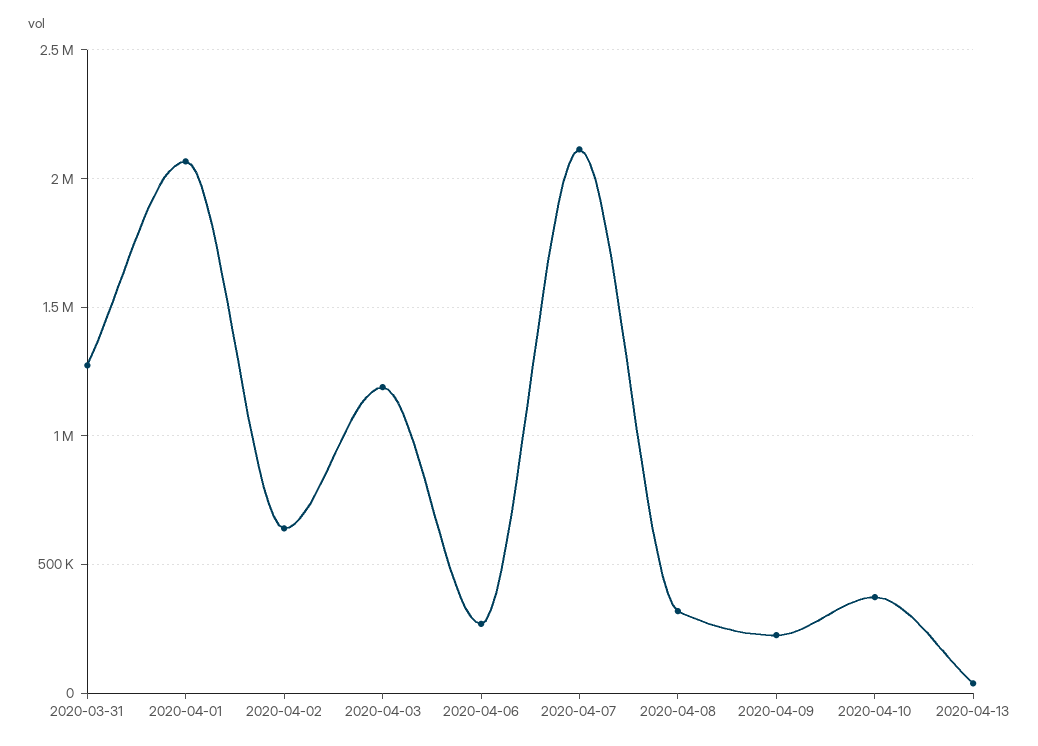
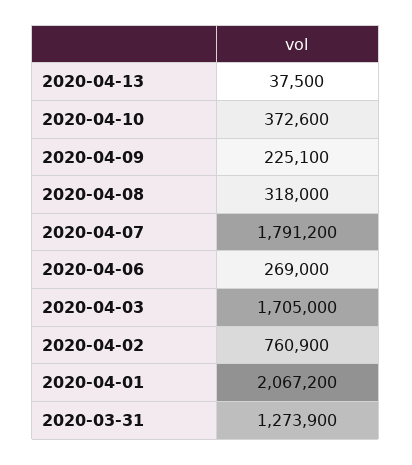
2020-04-02: 650000 -> 760900
2020-04-03: 1200000 -> 1705000
2020-04-07: 2100000 -> 1791200

